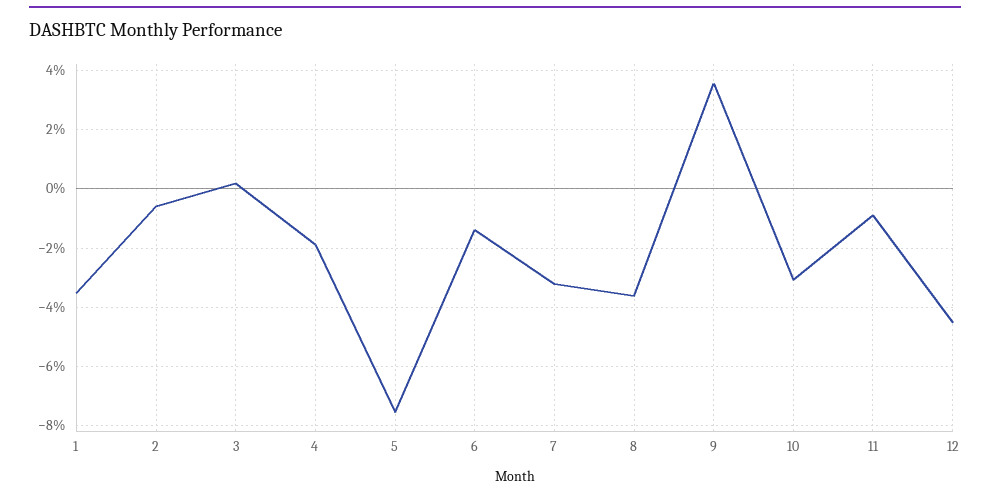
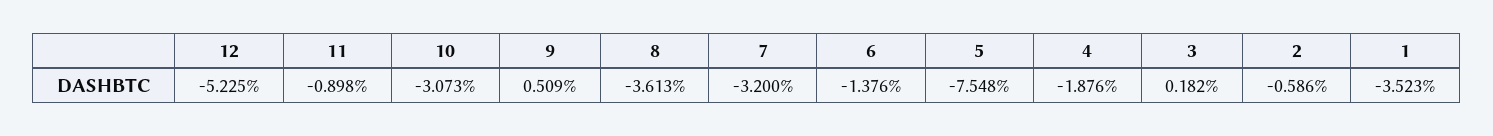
9: 3.5 -> 0.509
12: -4.5 -> -5.225

